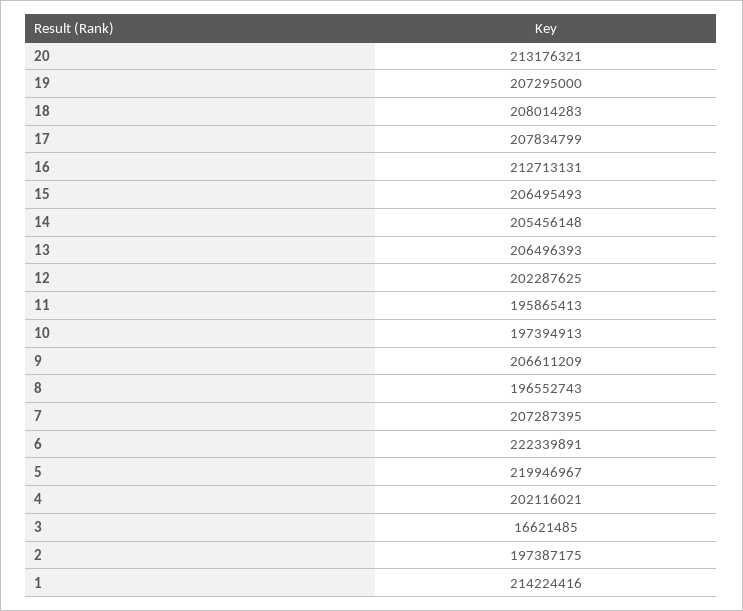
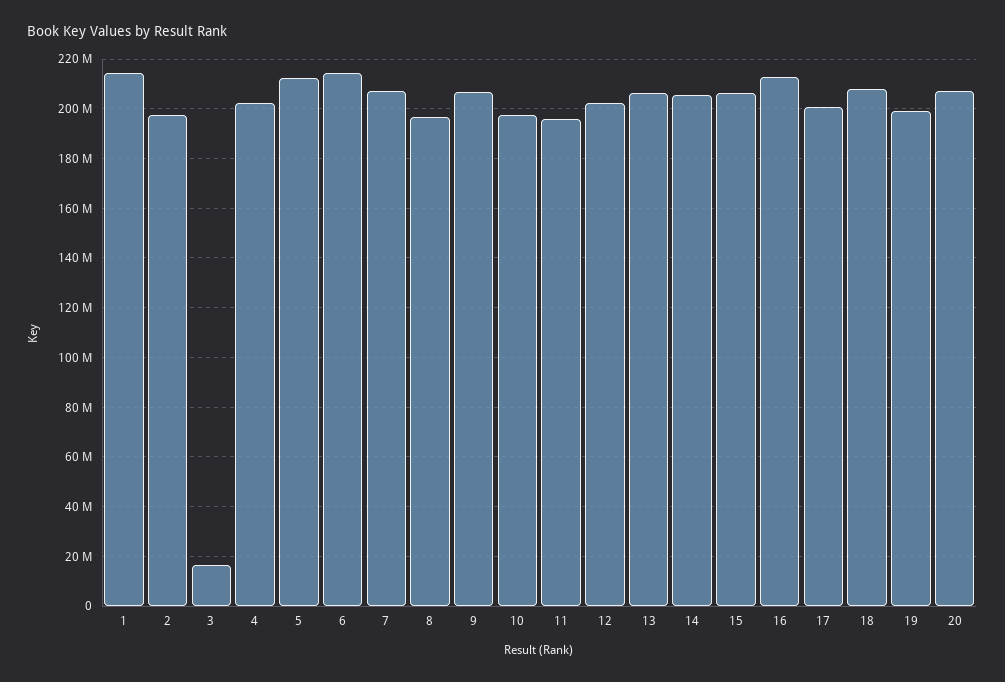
20: 213176321 -> 207500000
19: 207295000 -> 200000000
17: 207834799 -> 200000000
6: 222339891 -> 215000000
5: 219946967 -> 212500000

